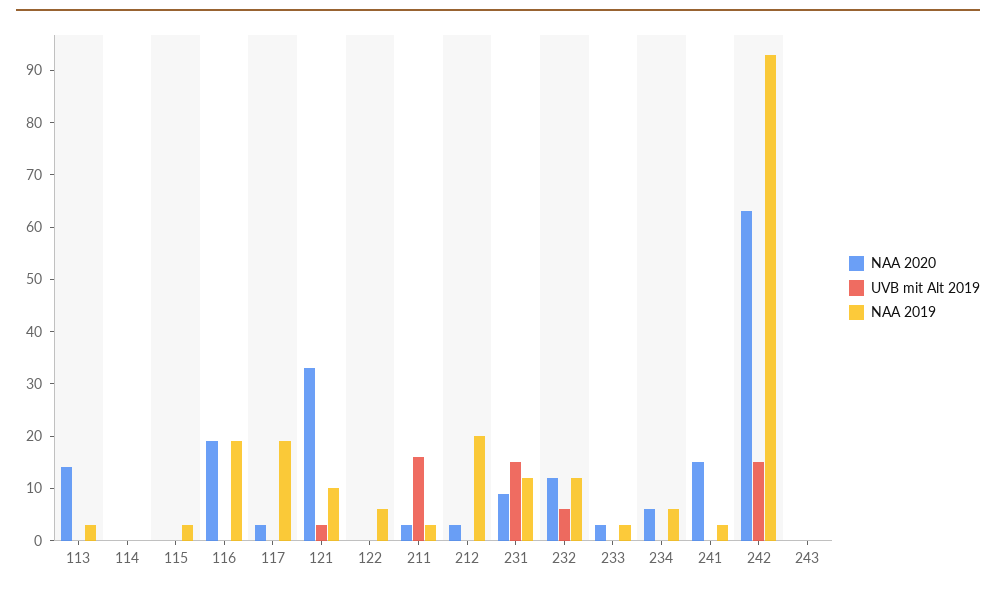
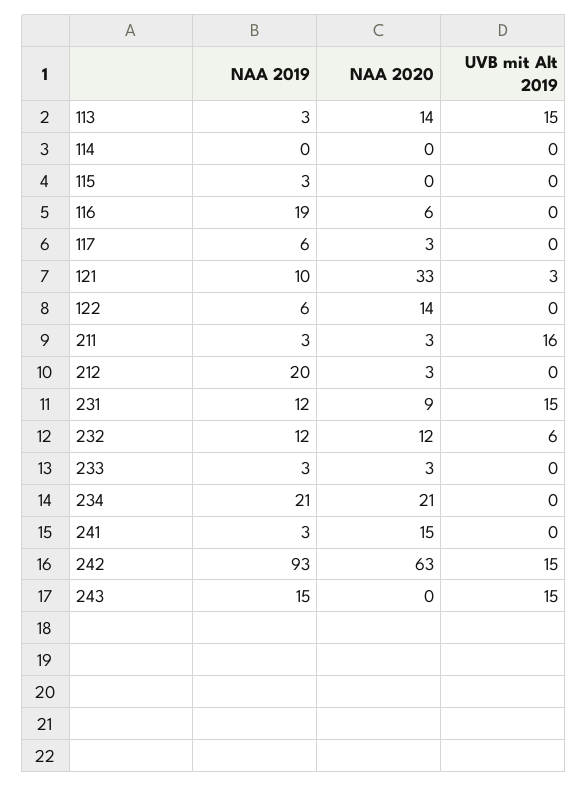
UVB mit Alt 2019, 113: 0 -> 15
NAA 2020, 116: 20 -> 6
NAA 2019, 117: 20 -> 6
NAA 2020, 122: 0 -> 14
NAA 2020, 234: 5 -> 21
NAA 2019, 234: 5 -> 21
UVB mit Alt 2019, 243: 0 -> 15
NAA 2019, 243: 0 -> 15

